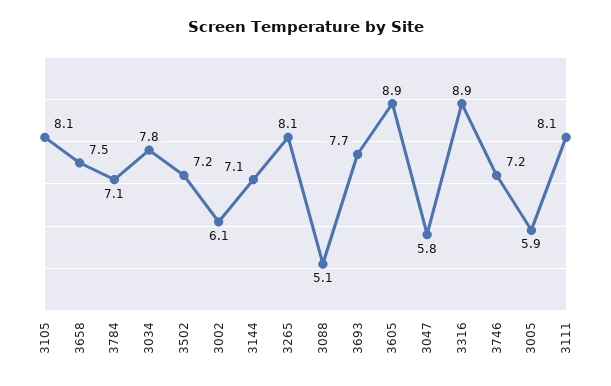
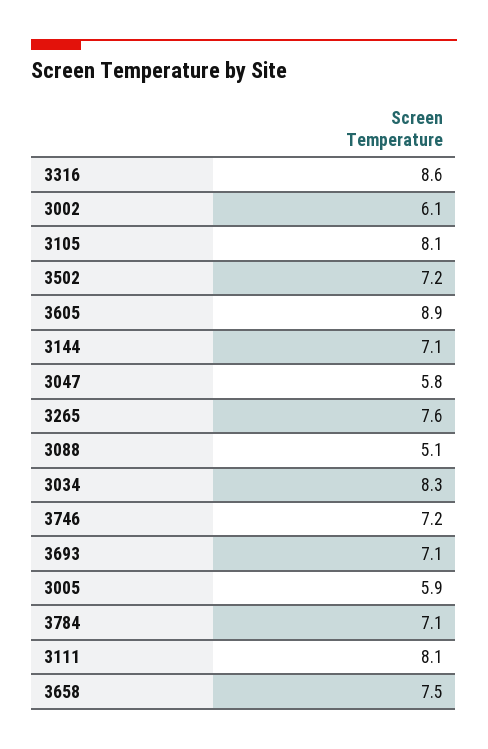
3034: 7.8 -> 8.3
3265: 8.1 -> 7.6
3693: 7.7 -> 7.1
3316: 8.9 -> 8.6

